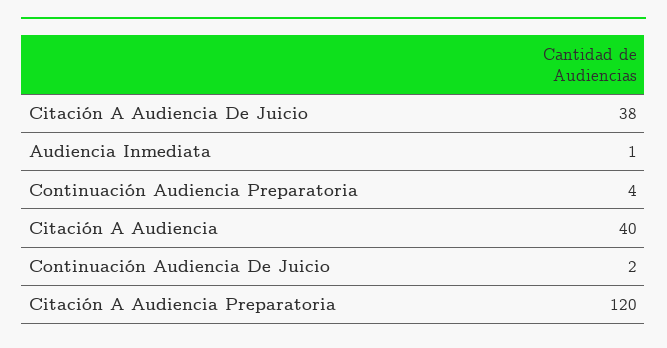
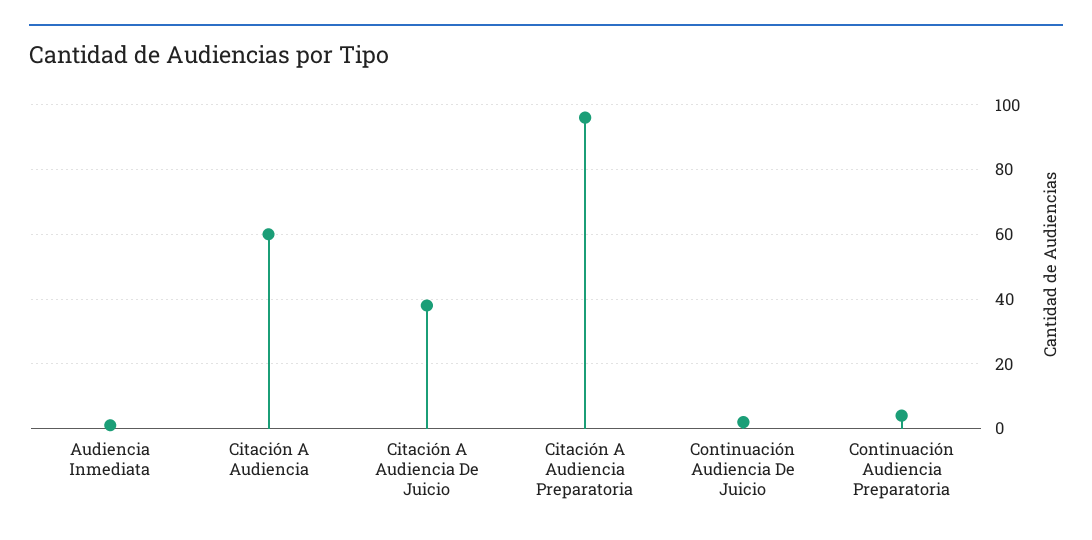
Citación A Audiencia: 40 -> 60
Citación A Audiencia Preparatoria: 120 -> 95

